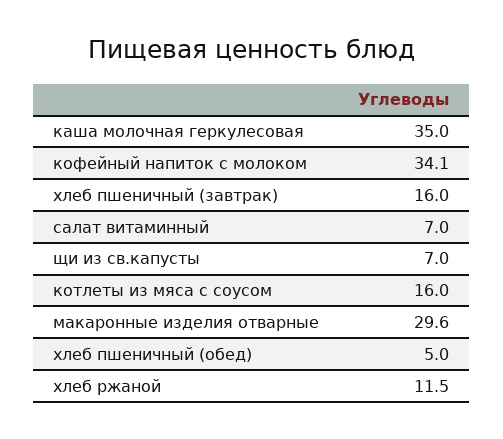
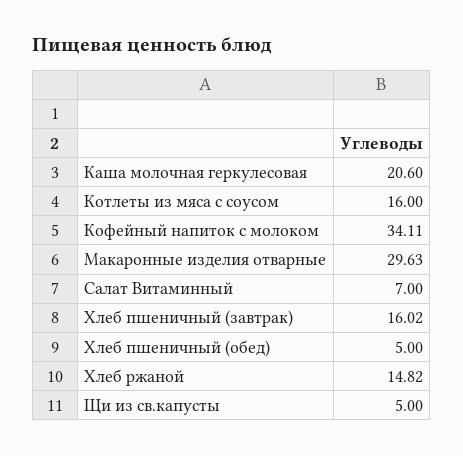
каша молочная геркулесовая: 35 -> 20.6
щи из св.капусты: 7 -> 5
хлеб ржаной: 11.5 -> 14.82

